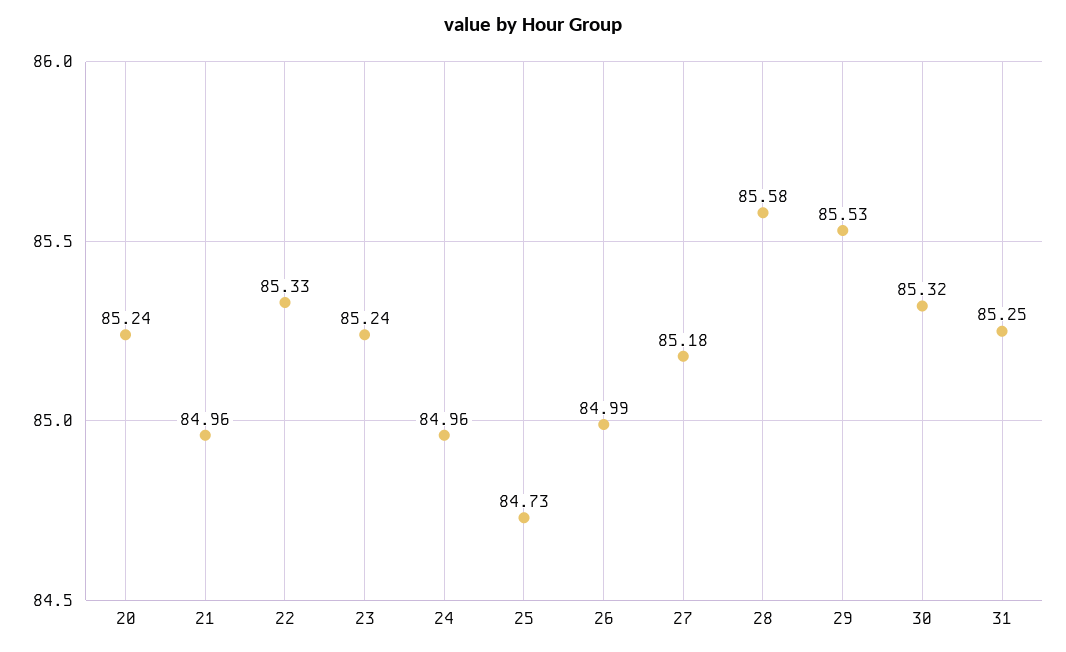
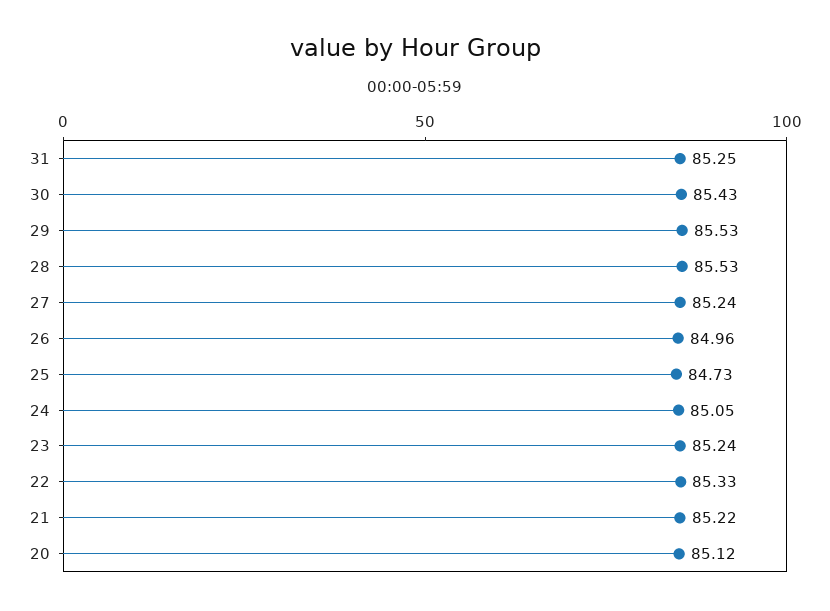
20: 85.24 -> 85.12
21: 84.96 -> 85.22
24: 84.96 -> 85.05
26: 84.99 -> 84.96
27: 85.18 -> 85.24
28: 85.58 -> 85.53
30: 85.32 -> 85.43

